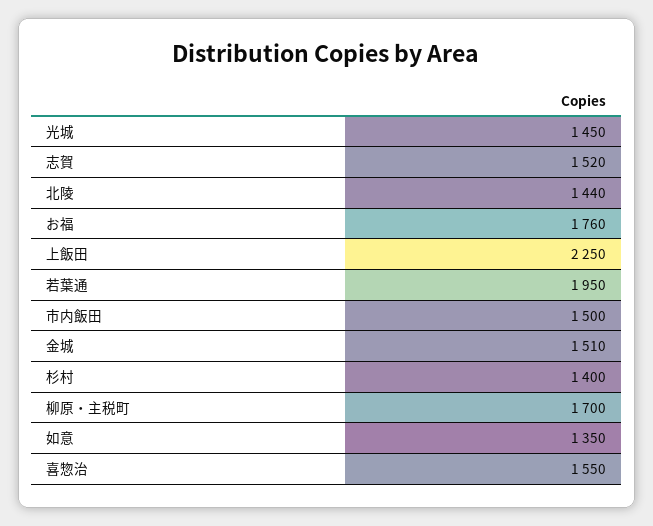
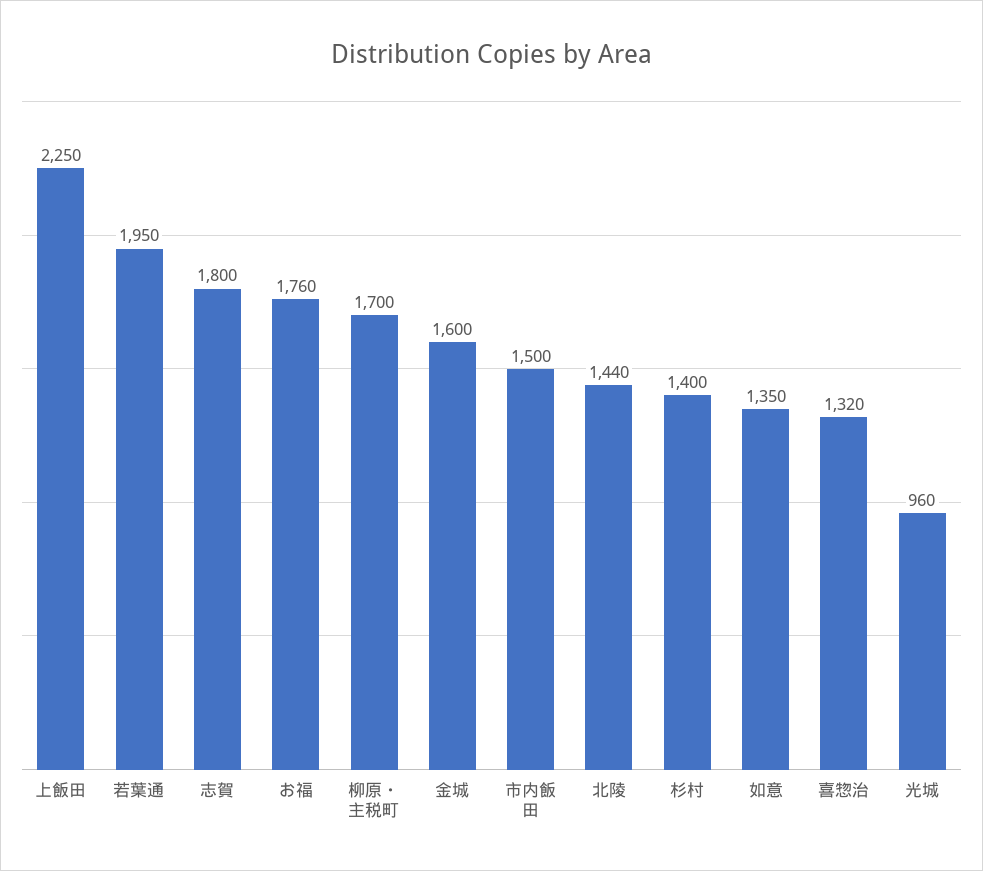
光城: 1450 -> 960
志賀: 1520 -> 1800
金城: 1510 -> 1600
喜惣治: 1550 -> 1320

